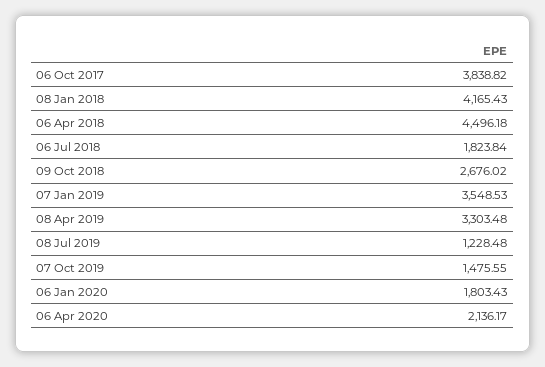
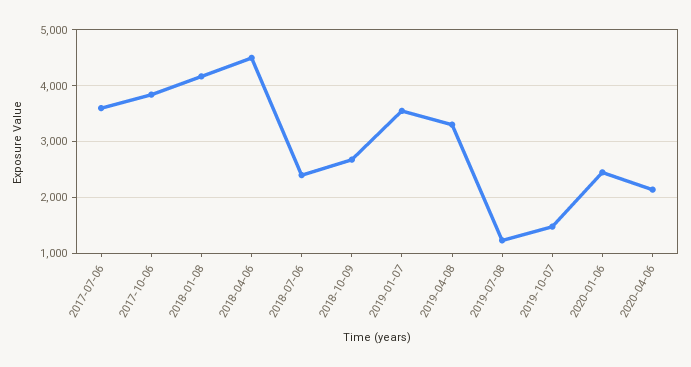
06 Jul 2018: 1823.84 -> 2400
06 Jan 2020: 1803.43 -> 2400
2017-07-06: none -> 3600

